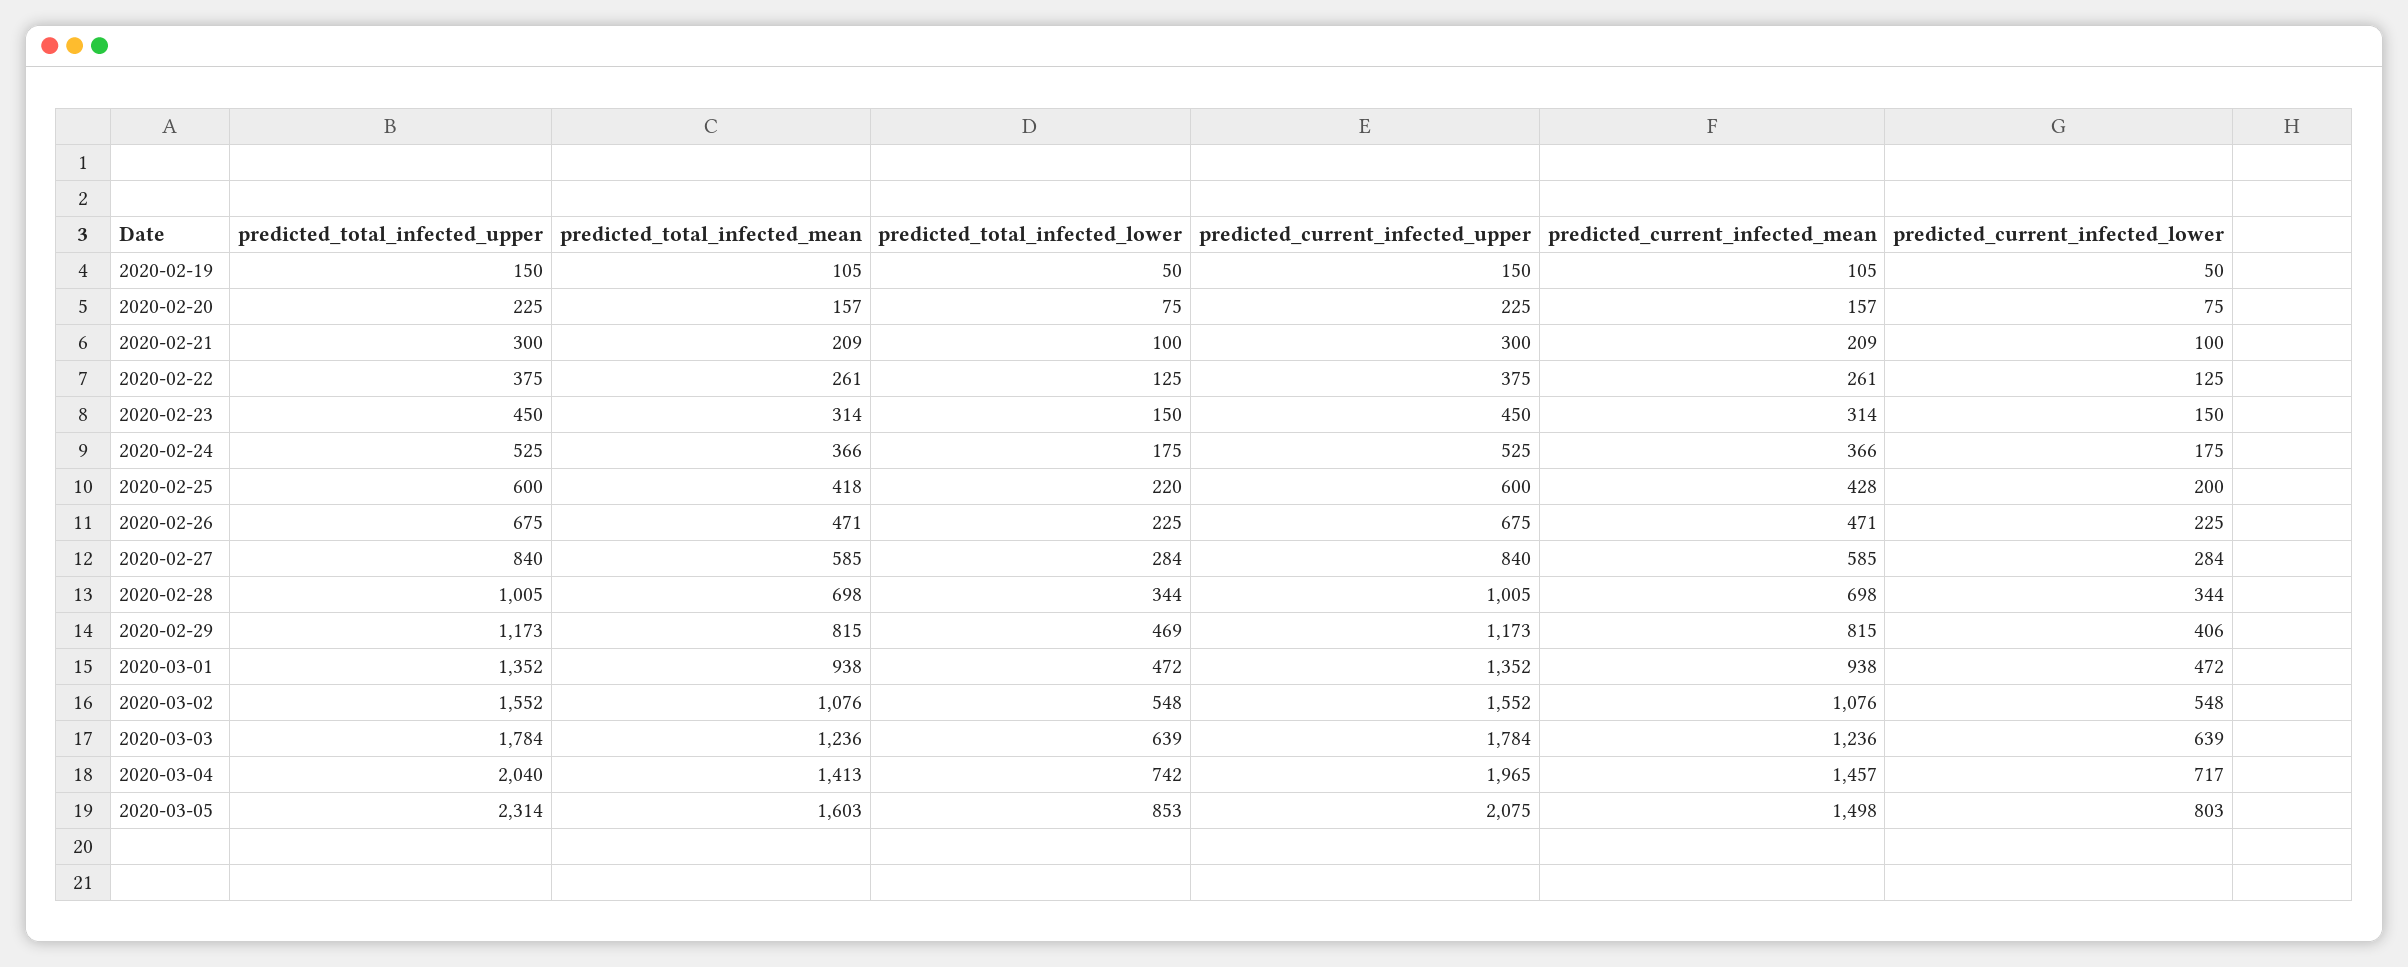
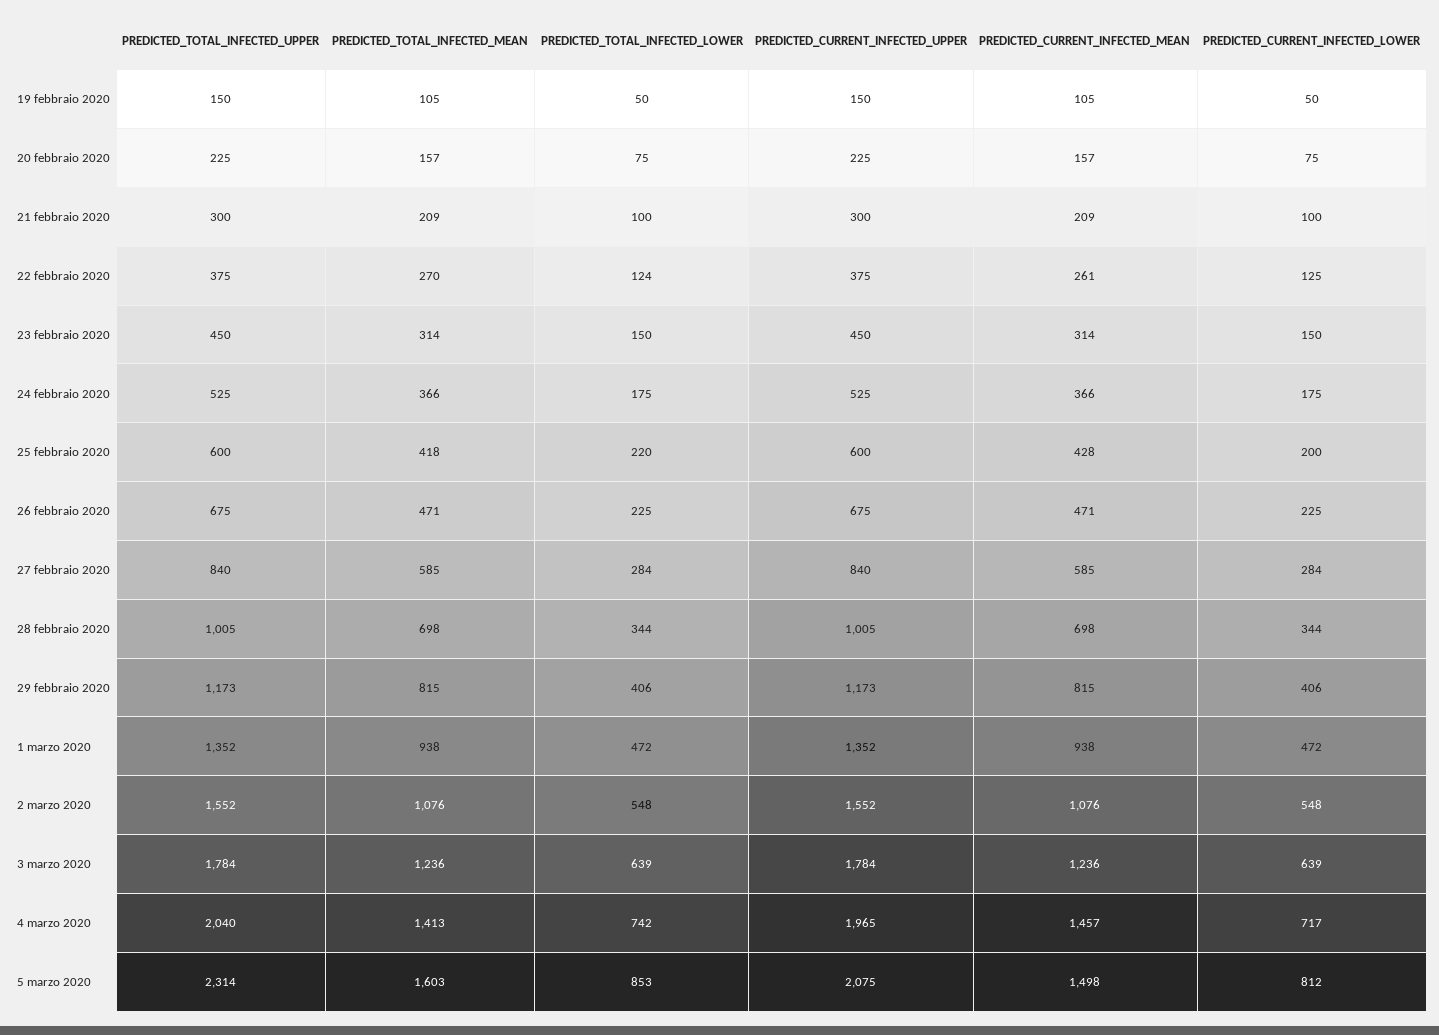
predicted_total_infected_mean, 2020-02-22: 261 -> 270
predicted_total_infected_lower, 2020-02-22: 125 -> 124
predicted_total_infected_lower, 2020-02-29: 469 -> 406
predicted_current_infected_lower, 2020-03-05: 803 -> 812

